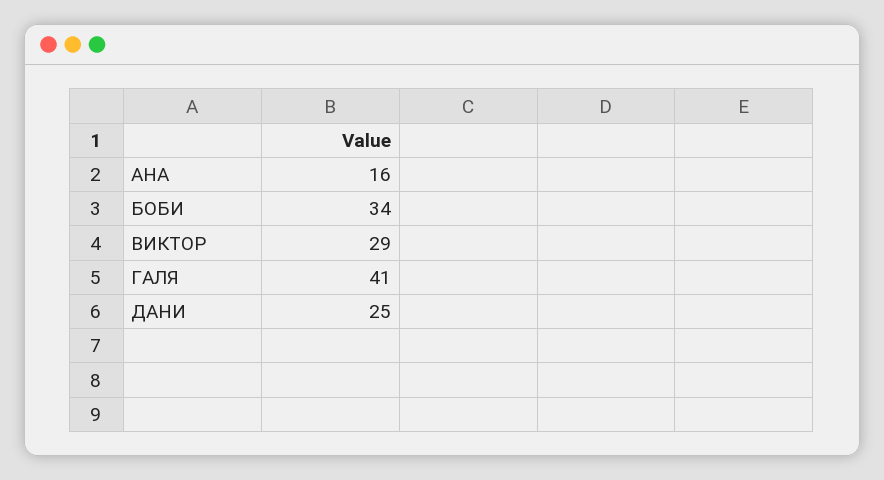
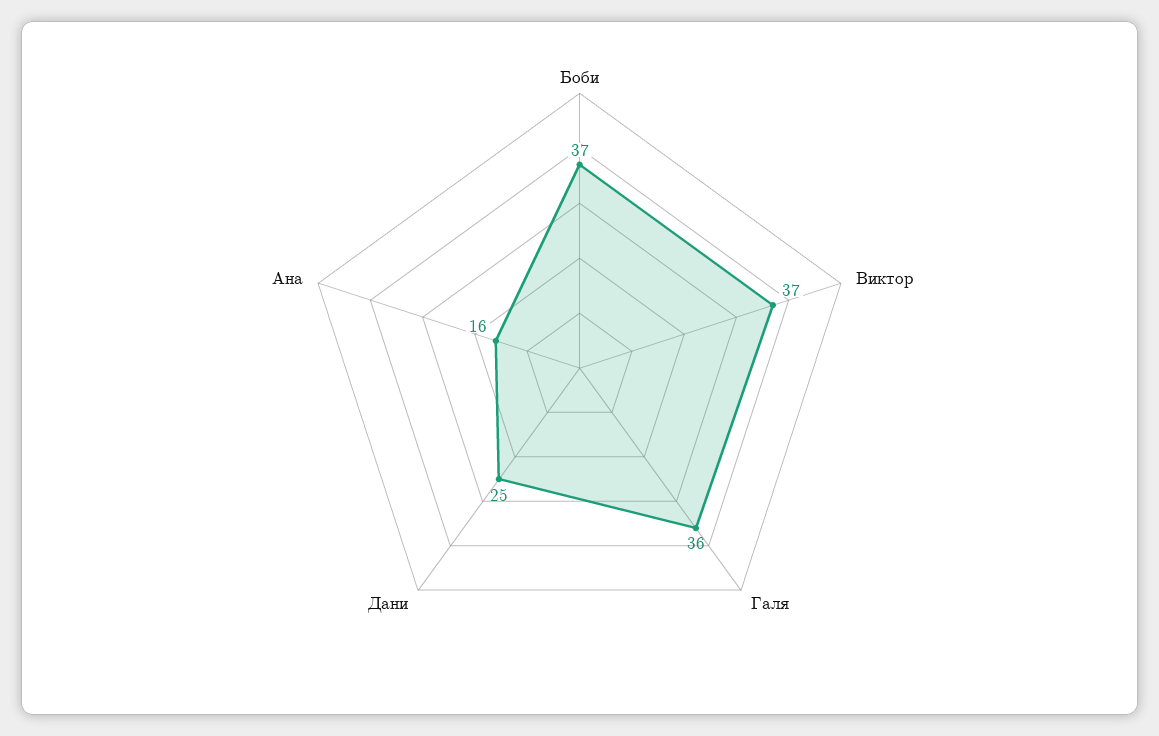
БОБИ: 34 -> 37
ВИКТОР: 29 -> 37
ГАЛЯ: 41 -> 36

